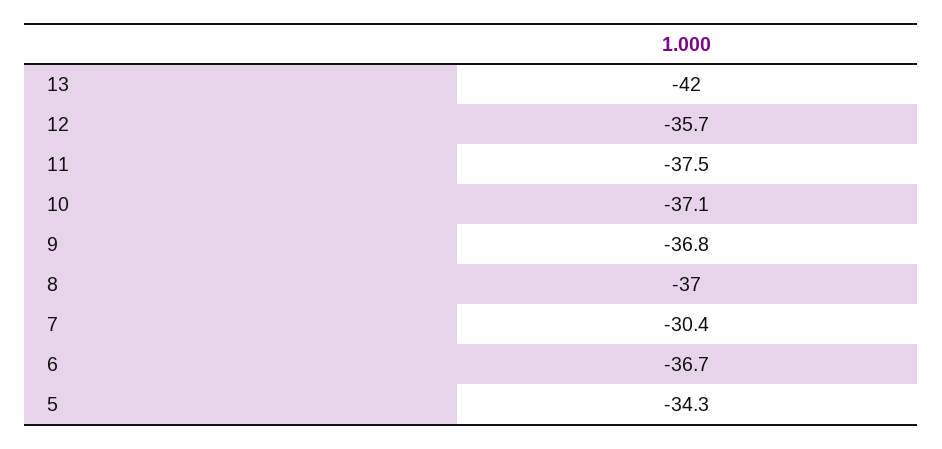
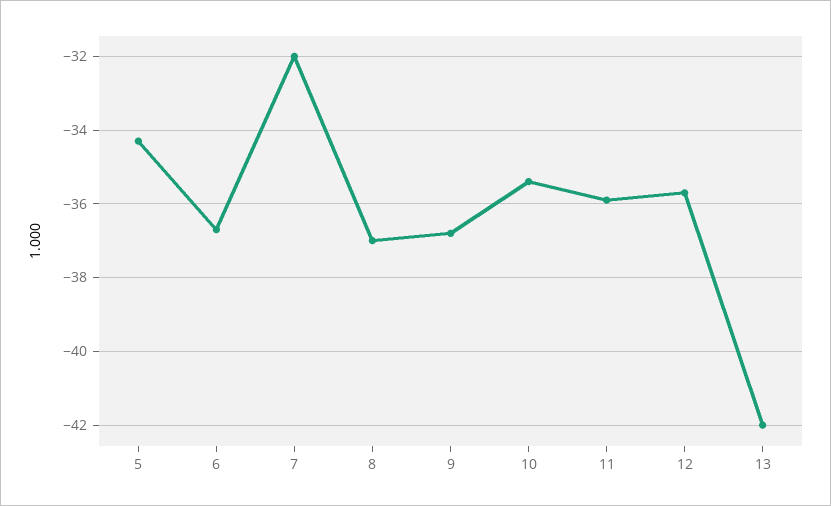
11: -37.5 -> -36
10: -37.1 -> -35.5
7: -30.4 -> -32

